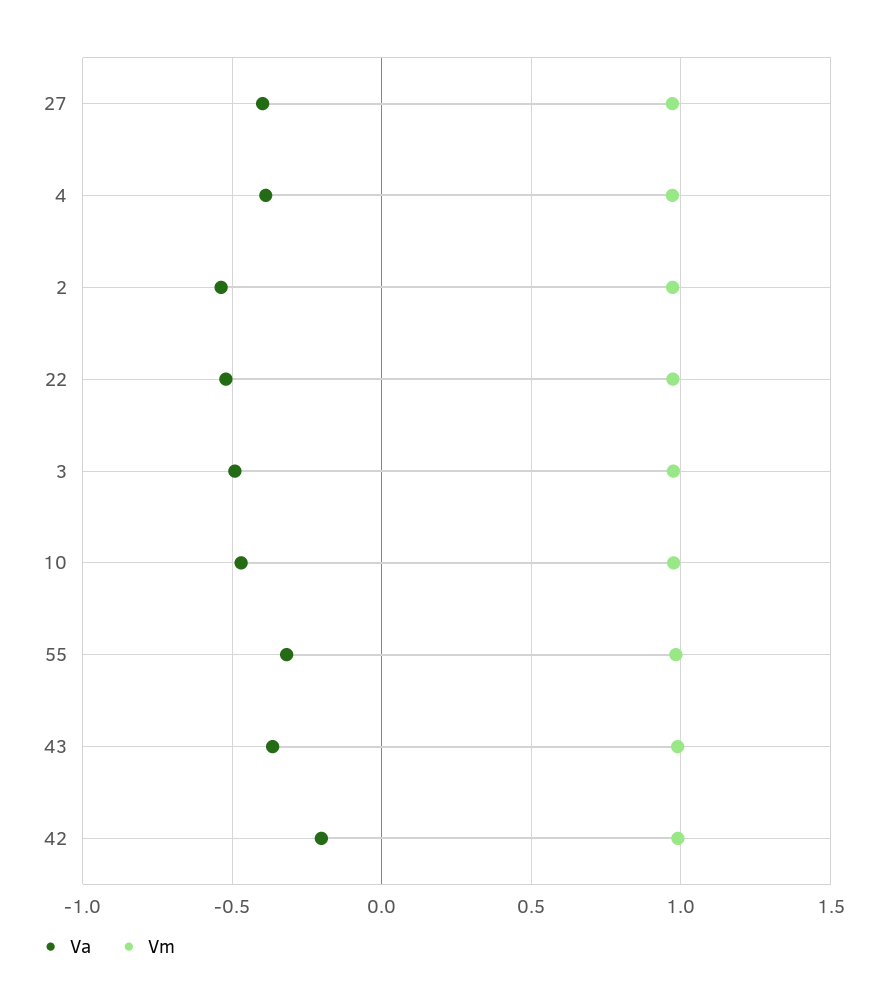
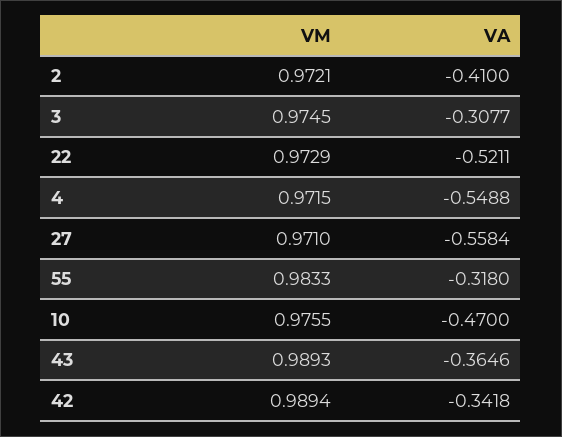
Va, 27: -0.4 -> -0.5584
Va, 4: -0.4 -> -0.5488
Va, 2: -0.55 -> -0.41
Va, 3: -0.5 -> -0.3077
Va, 42: -0.2 -> -0.3418

